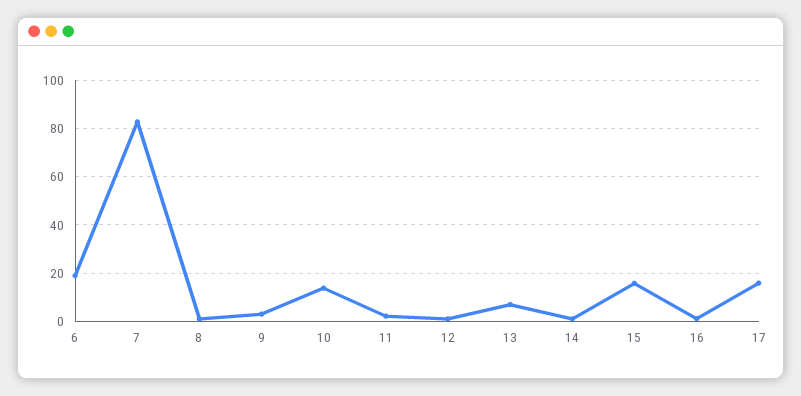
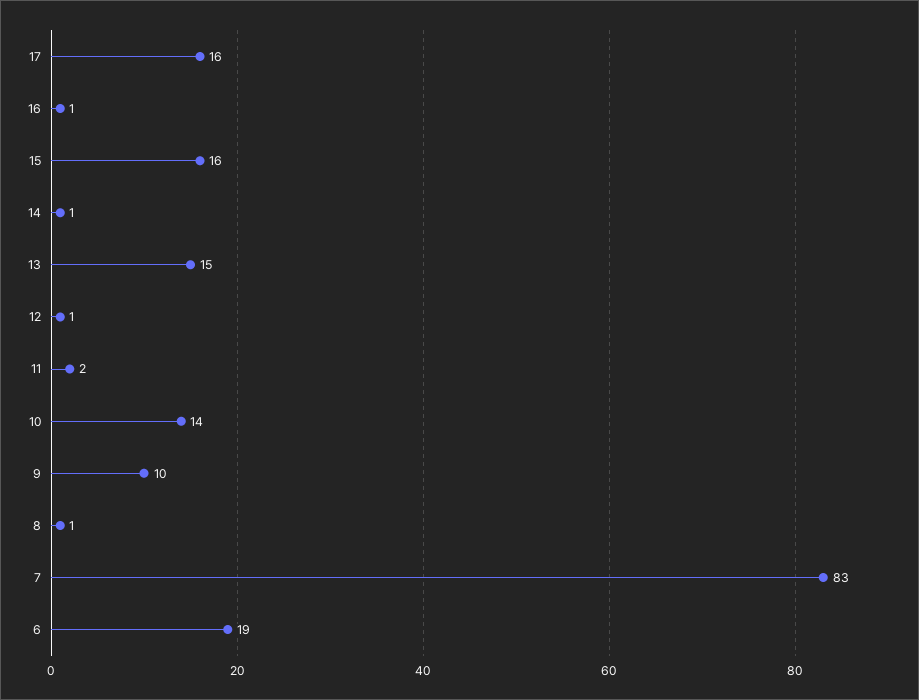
9: 2.5 -> 10
13: 7.5 -> 15

